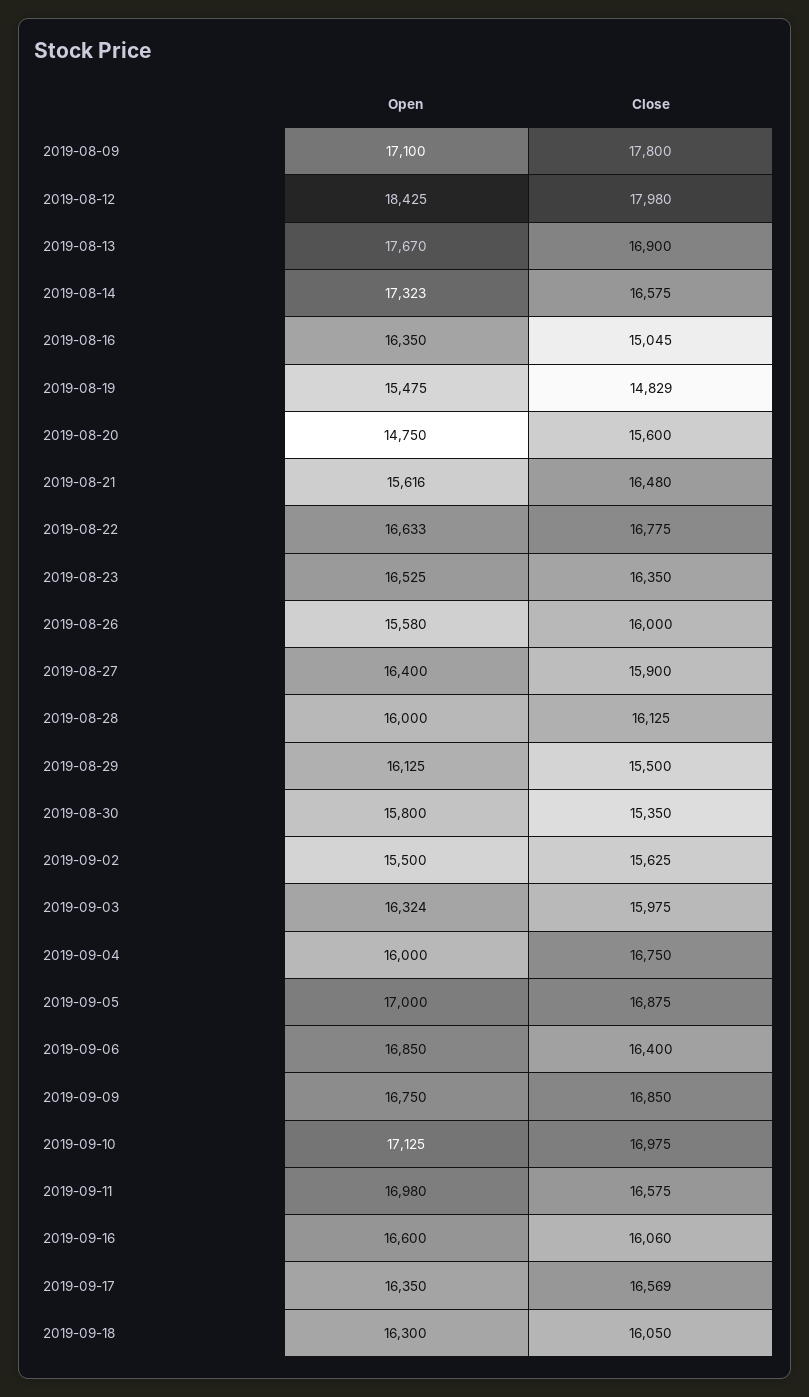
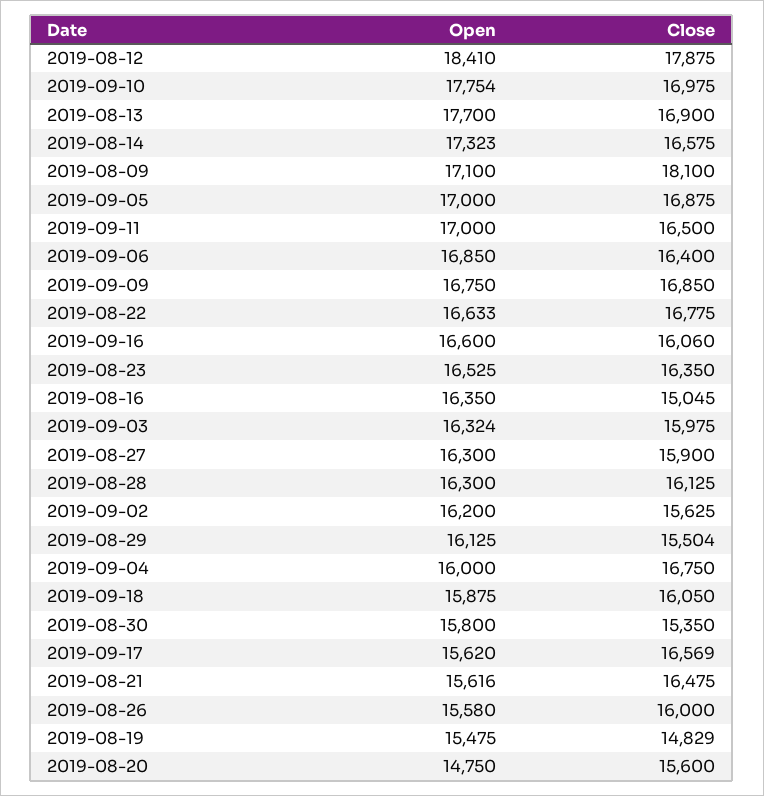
Close, 2019-08-09: 17800 -> 18100
Open, 2019-08-12: 18425 -> 18410
Close, 2019-08-12: 17980 -> 17875
Open, 2019-08-13: 17670 -> 17700
Close, 2019-08-21: 16480 -> 16475
Open, 2019-08-27: 16400 -> 16300
Open, 2019-08-28: 16000 -> 16300
Close, 2019-08-29: 15500 -> 15504
Open, 2019-09-02: 15500 -> 16200
Open, 2019-09-10: 17125 -> 17754
Open, 2019-09-11: 16980 -> 17000
Close, 2019-09-11: 16575 -> 16500
Open, 2019-09-17: 16350 -> 15620
Open, 2019-09-18: 16300 -> 15875

